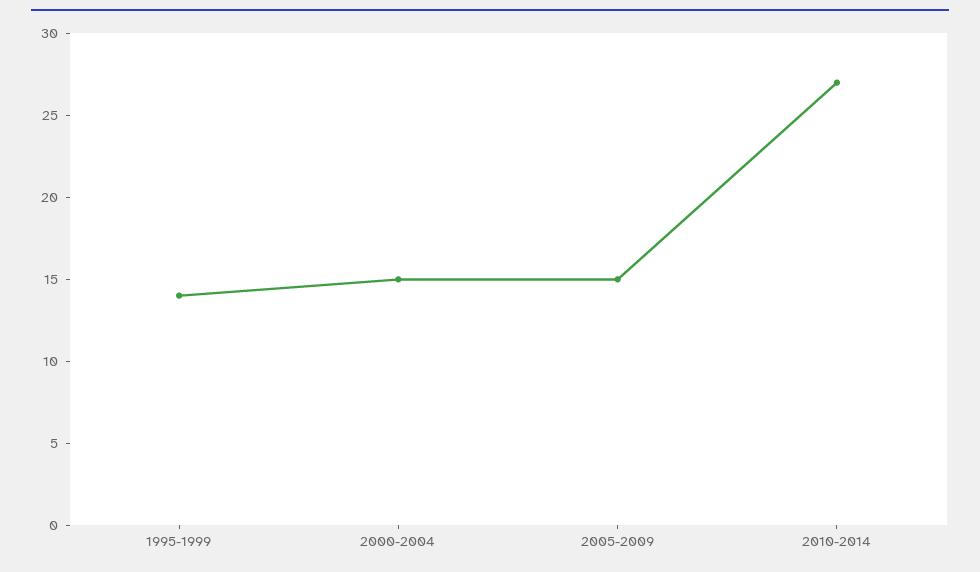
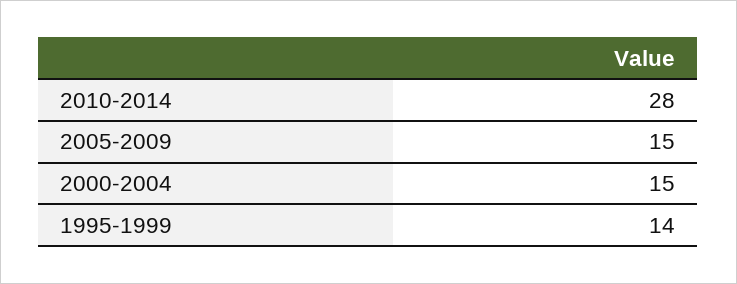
2010-2014: 27 -> 28

